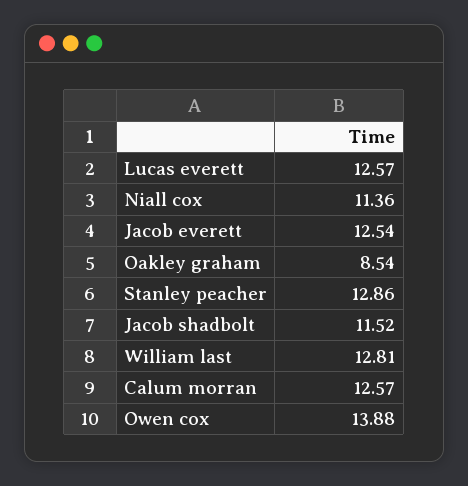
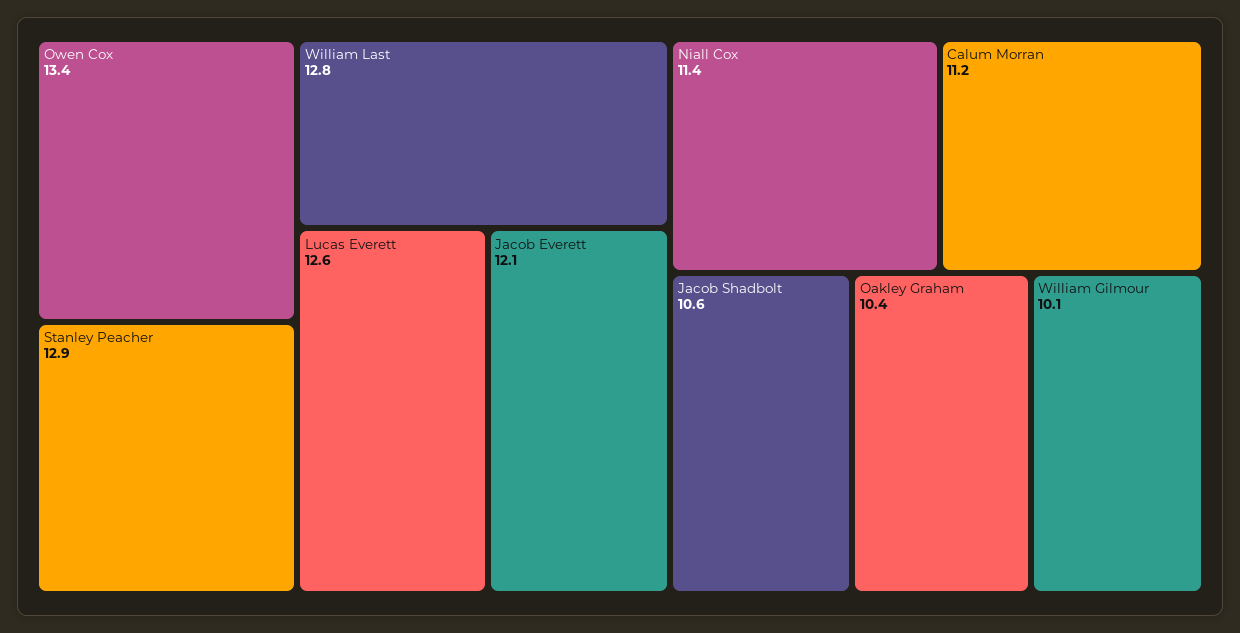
Jacob everett: 12.54 -> 12.1
Oakley graham: 8.54 -> 10.4
Jacob shadbolt: 11.52 -> 10.6
Calum morran: 12.57 -> 11.2
Owen cox: 13.88 -> 13.4
William Gilmour: none -> 10.1

